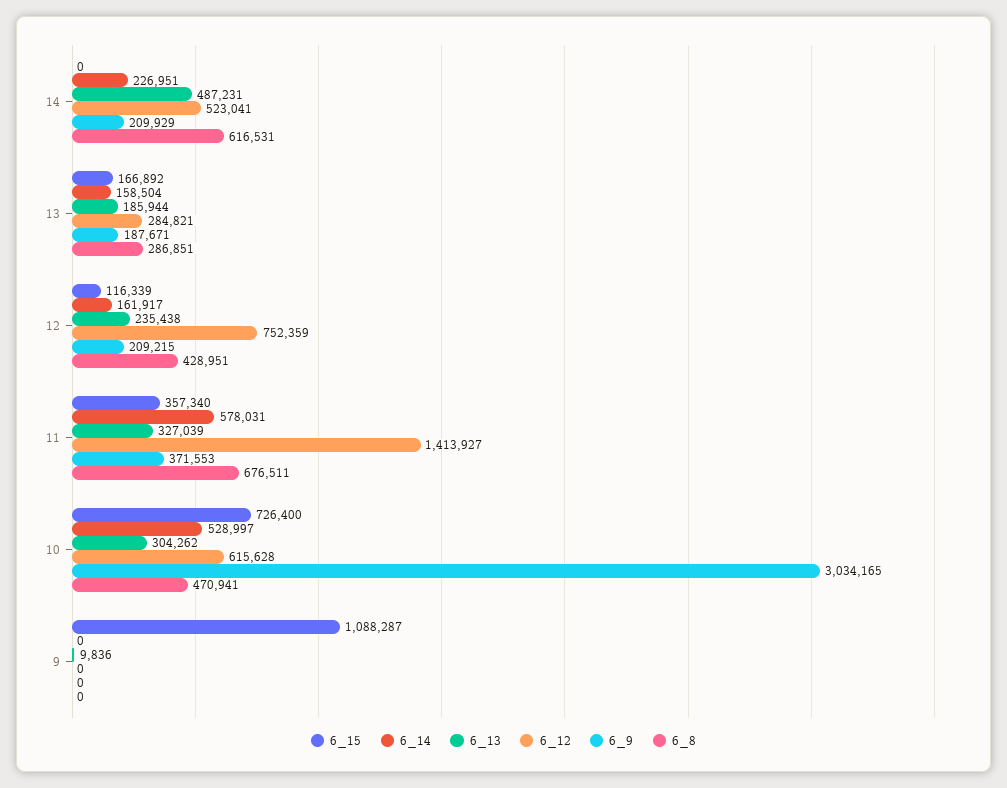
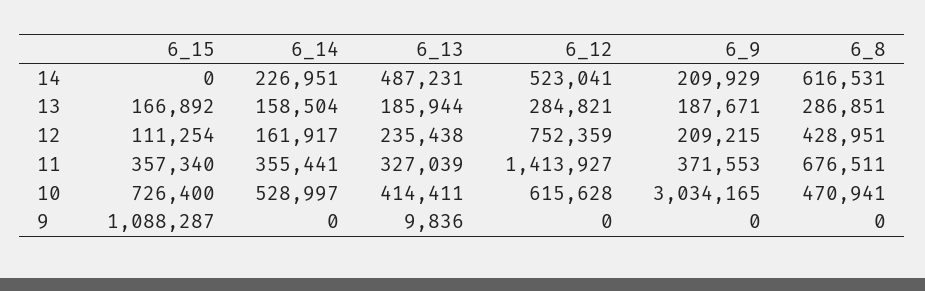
6_15, 12: 116339 -> 111254
6_14, 11: 578031 -> 355441
6_13, 10: 304262 -> 414411

